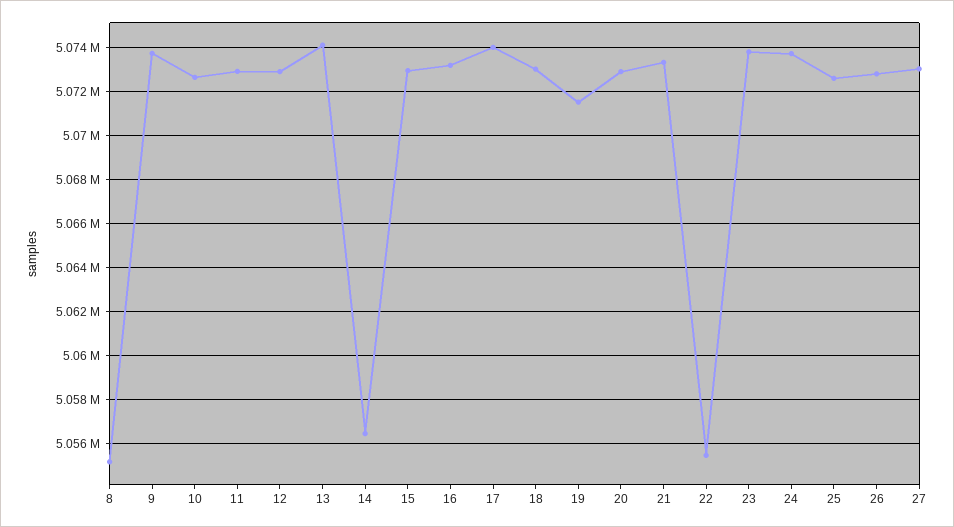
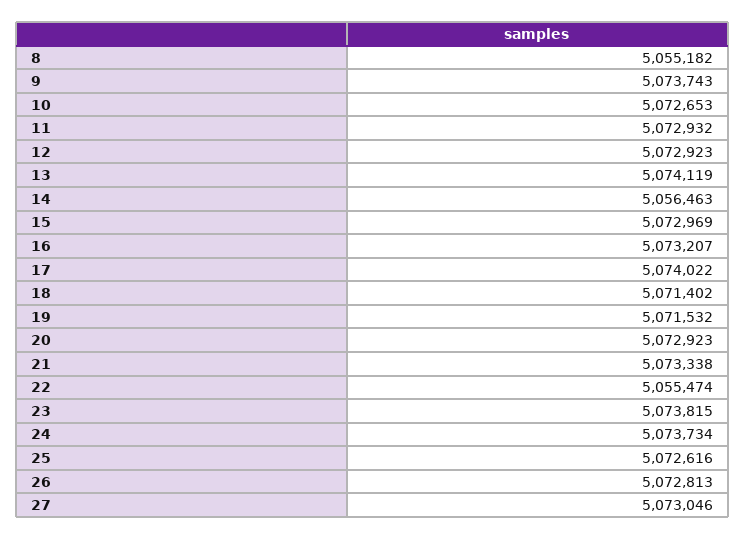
18: 5073000 -> 5071402

